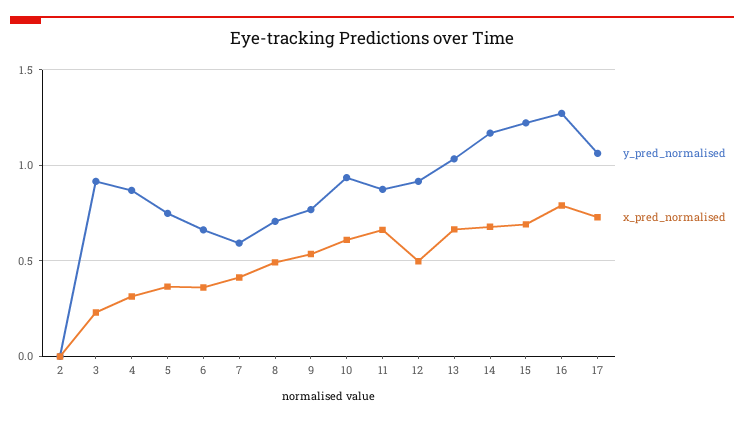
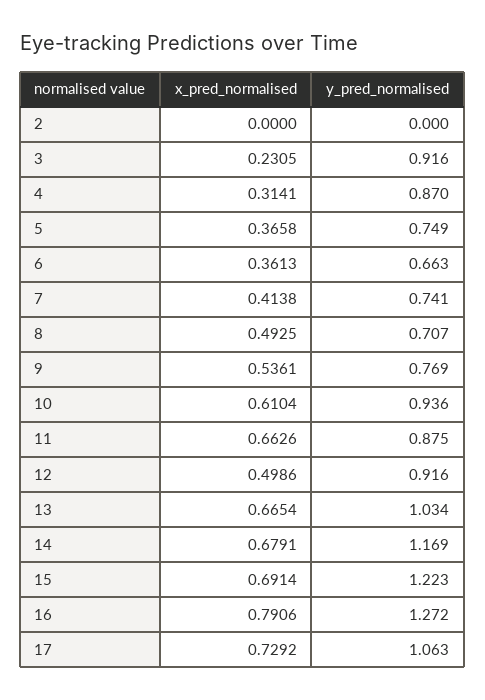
y_pred_normalised, 7: 0.6 -> 0.741

